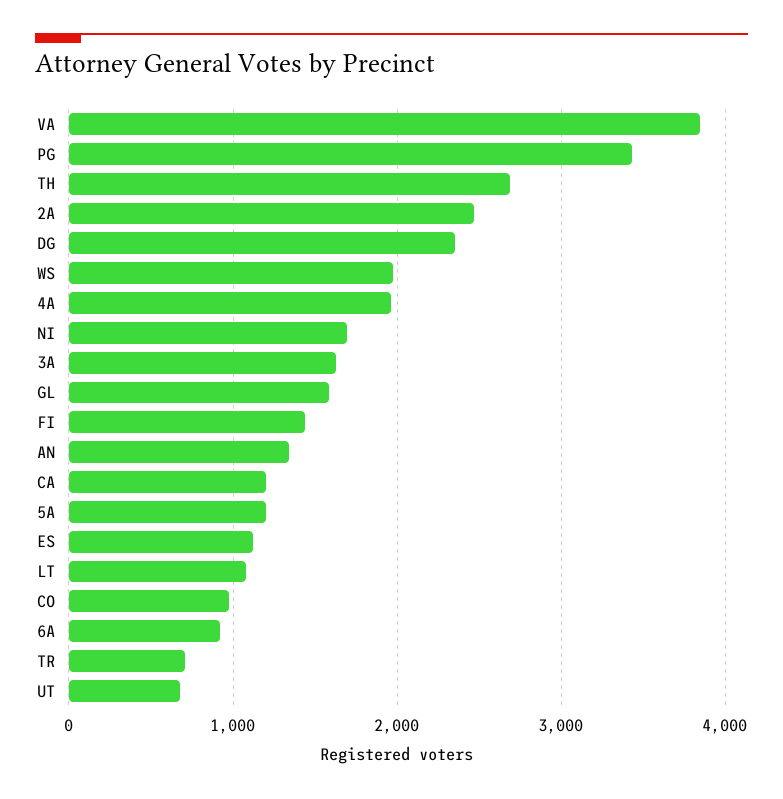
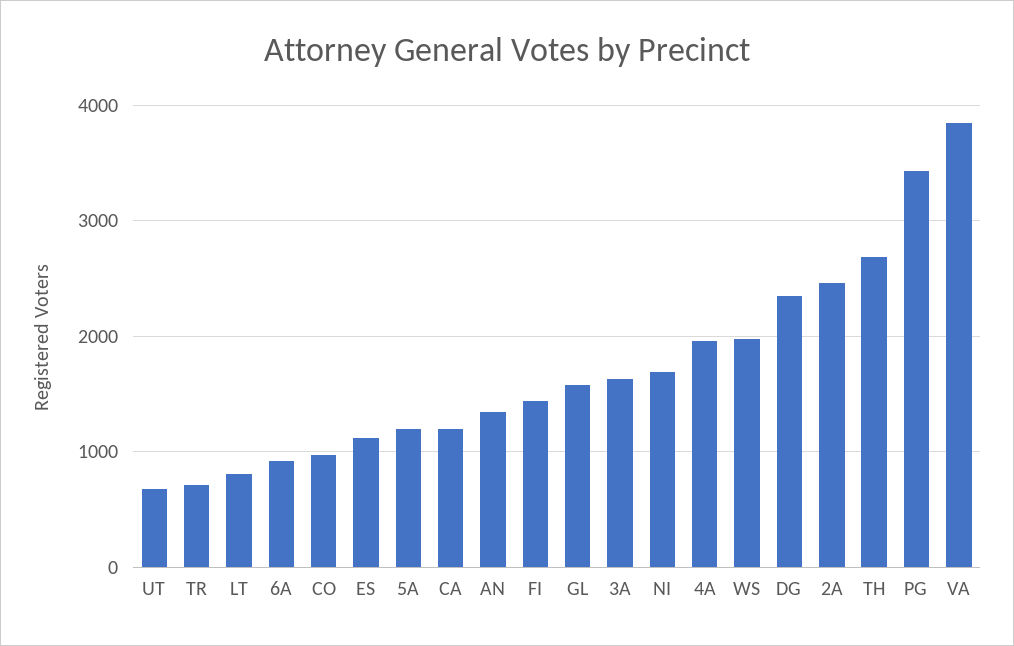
LT: 1100 -> 800

